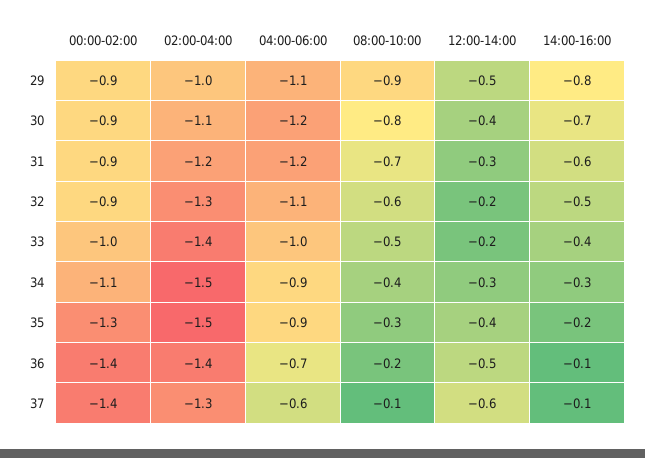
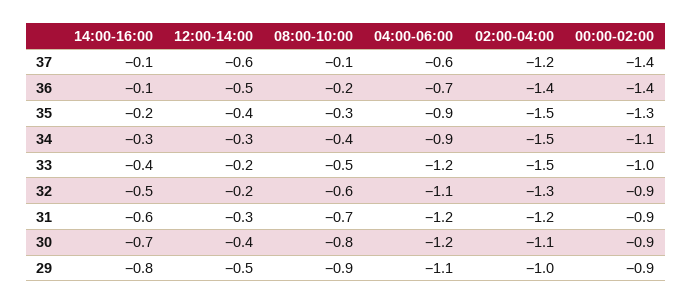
02:00-04:00, 33: -1.4 -> -1.5
04:00-06:00, 33: -1 -> -1.2
02:00-04:00, 37: -1.3 -> -1.2

